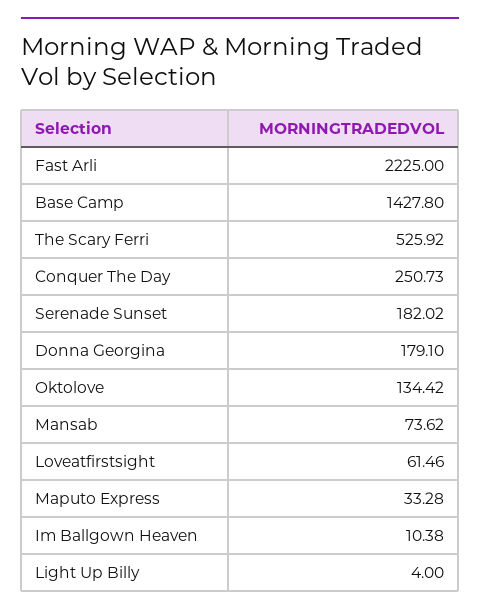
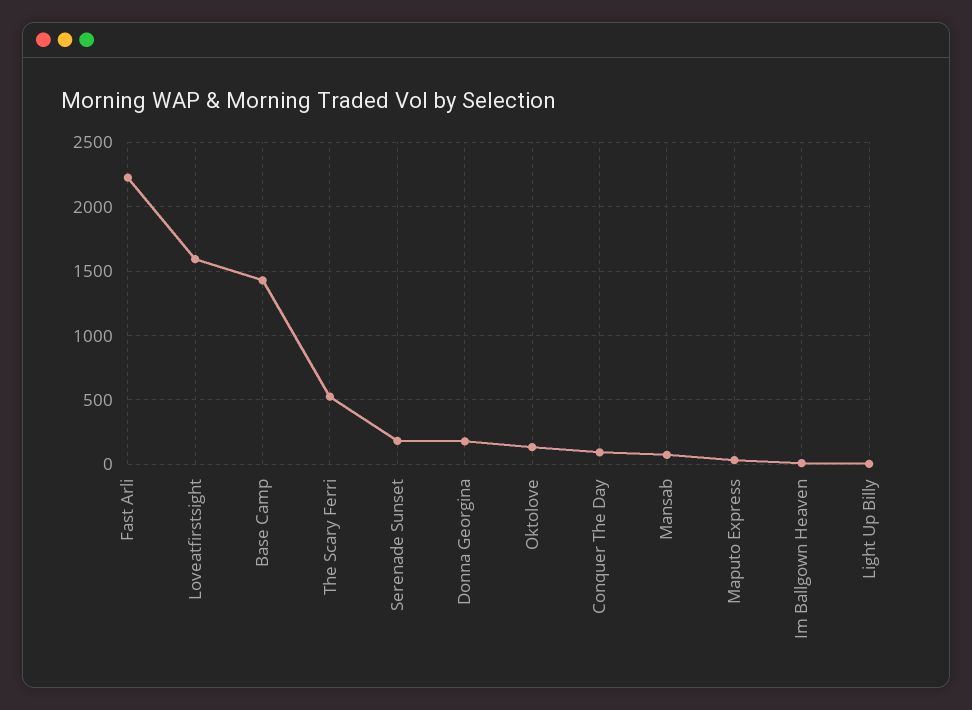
Conquer The Day: 250.73 -> 100
Loveatfirstsight: 61.46 -> 1600

